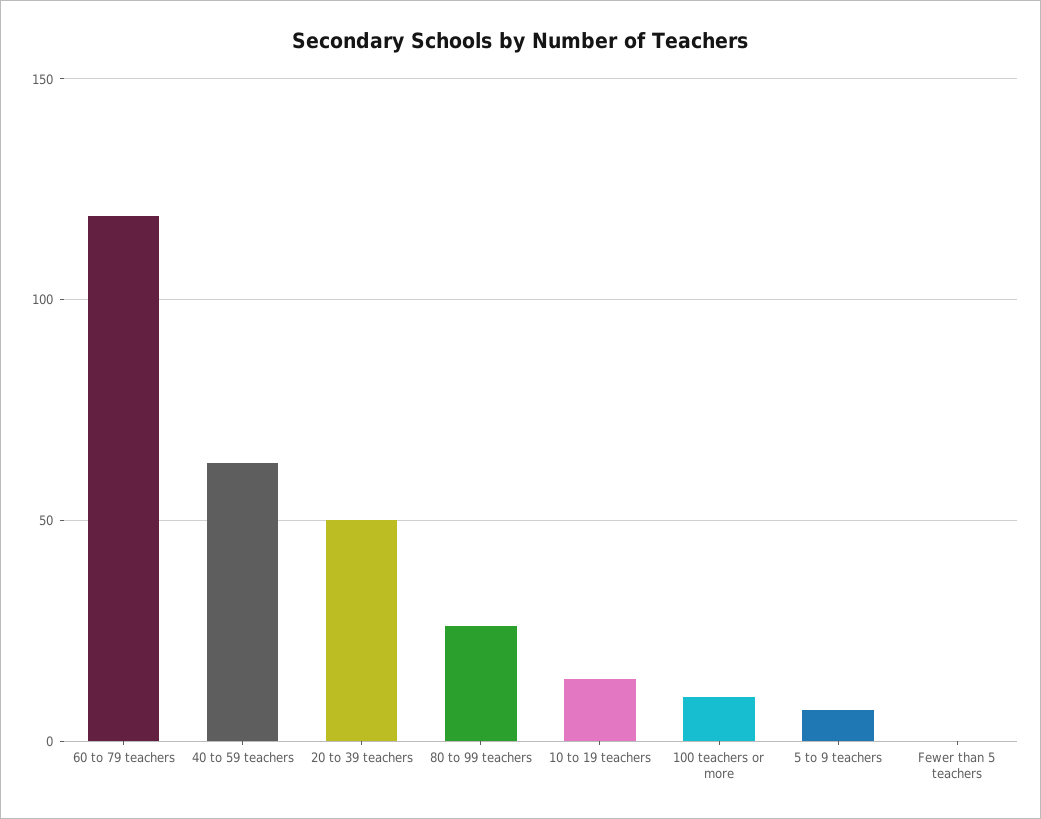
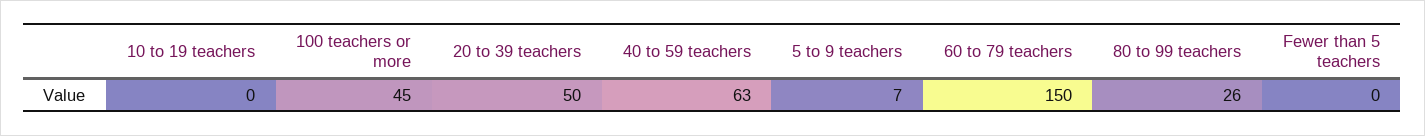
60 to 79 teachers: 120 -> 150
10 to 19 teachers: 15 -> 0
100 teachers or more: 10 -> 45

